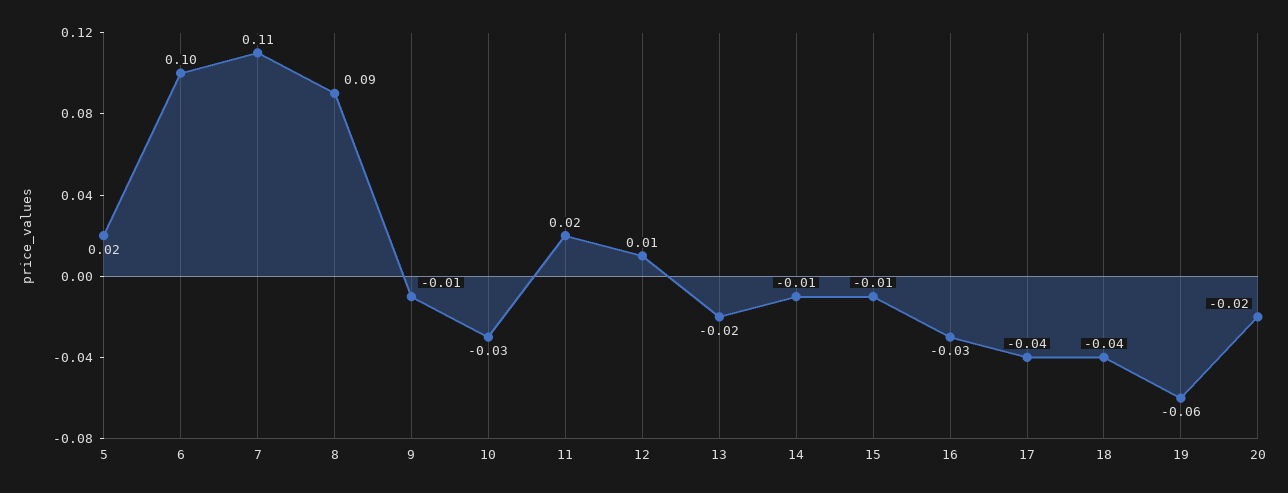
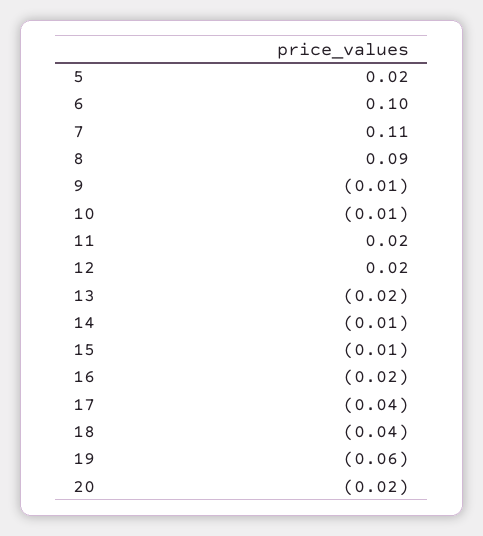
10: -0.03 -> -0.01
12: 0.01 -> 0.02
16: -0.03 -> -0.02

